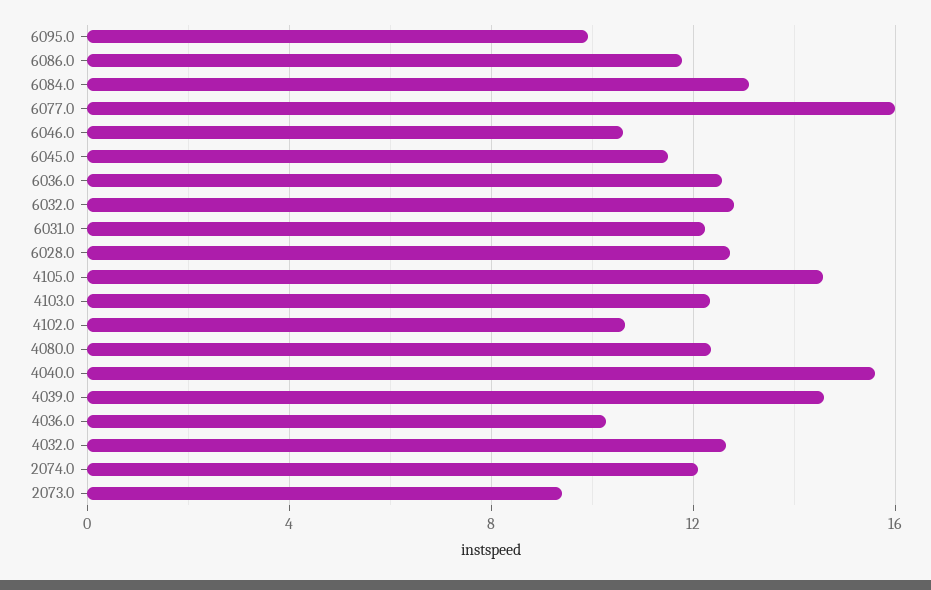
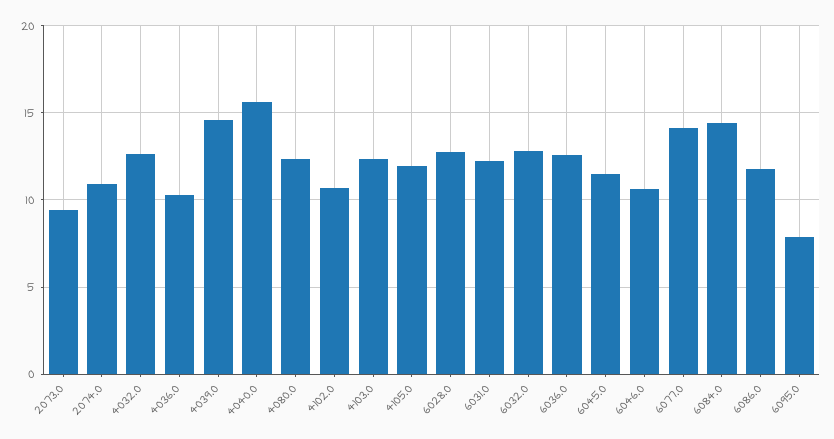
6095.0: 10 -> 8
6084.0: 13 -> 14.5
6077.0: 16 -> 14
4105.0: 14.5 -> 12
2074.0: 12 -> 11

